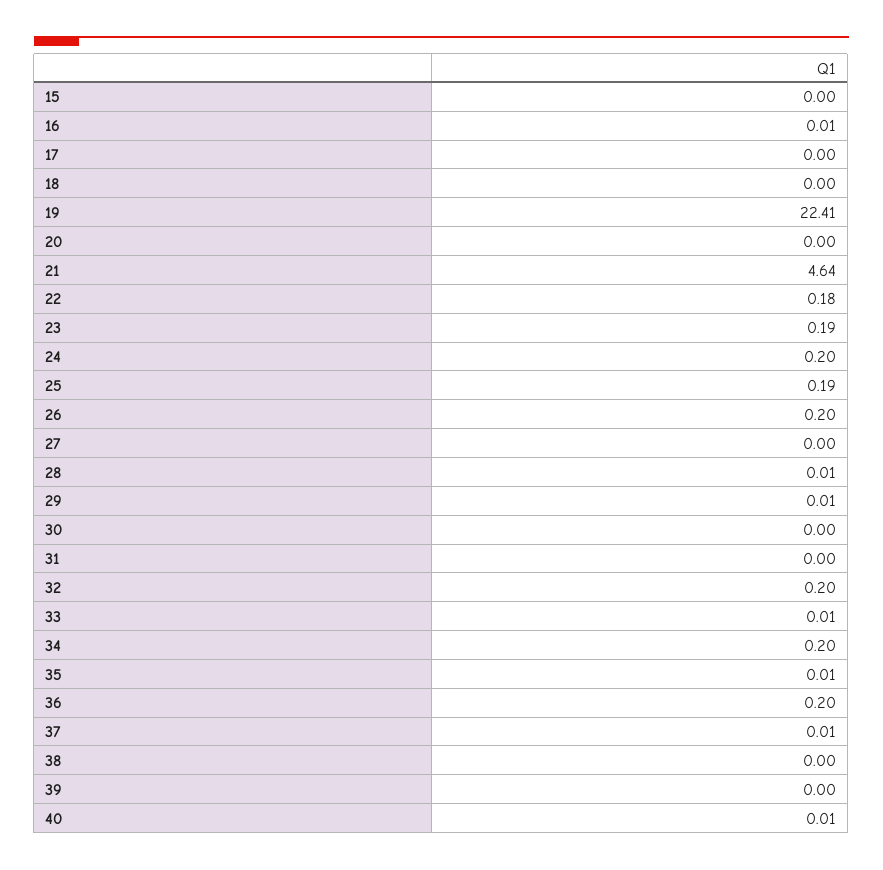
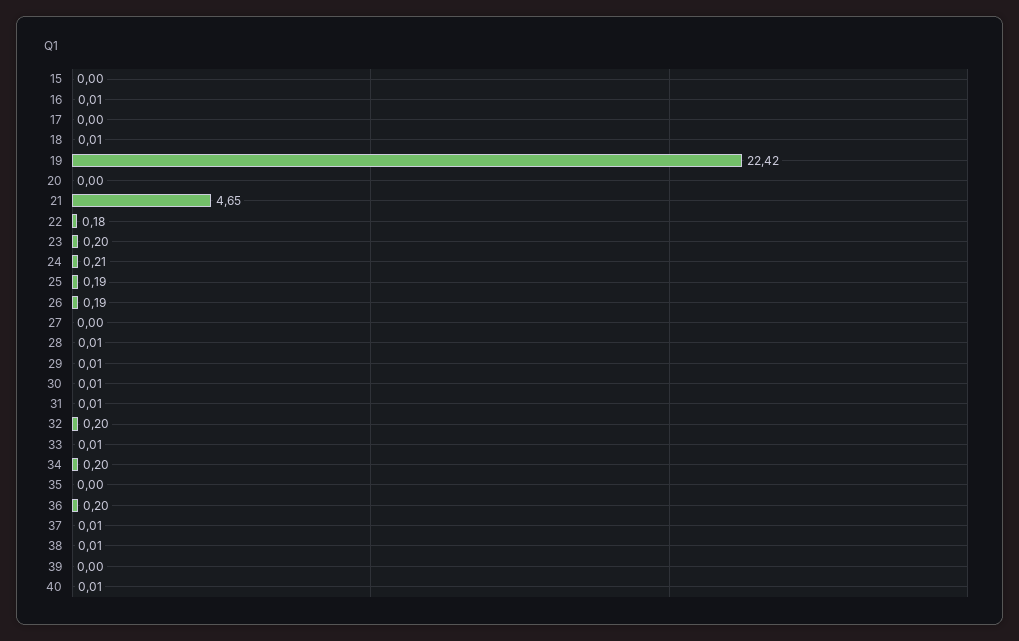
18: 0 -> 0.01
19: 22.41 -> 22.42
21: 4.64 -> 4.65
23: 0.19 -> 0.2
24: 0.2 -> 0.21
26: 0.2 -> 0.19
30: 0 -> 0.01
31: 0 -> 0.01
35: 0.01 -> 0
38: 0 -> 0.01

